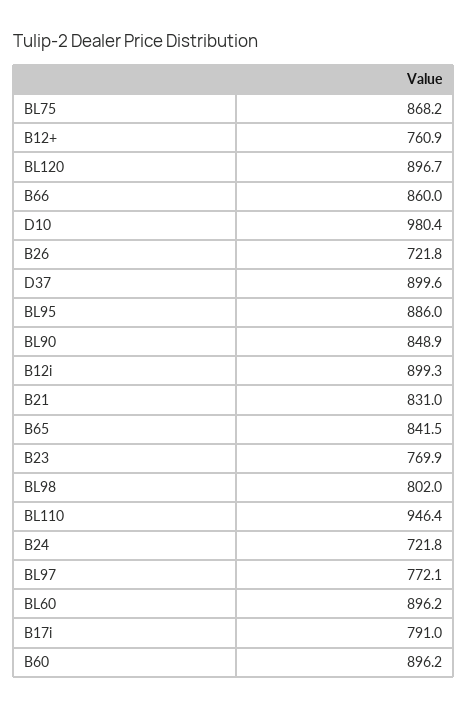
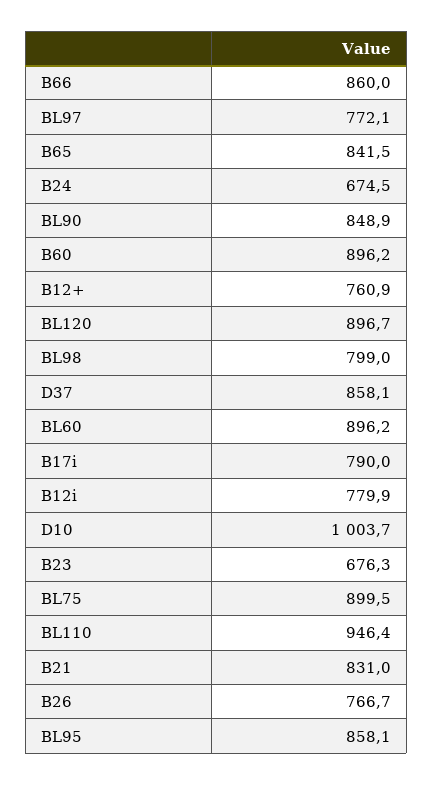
BL75: 868.2 -> 899.5
D10: 980.4 -> 1003.7
B26: 721.8 -> 766.7
D37: 899.6 -> 858.1
BL95: 886 -> 858.1
B12i: 899.3 -> 779.9
B23: 769.9 -> 676.3
BL98: 802 -> 799
B24: 721.8 -> 674.5
B17i: 791 -> 790

